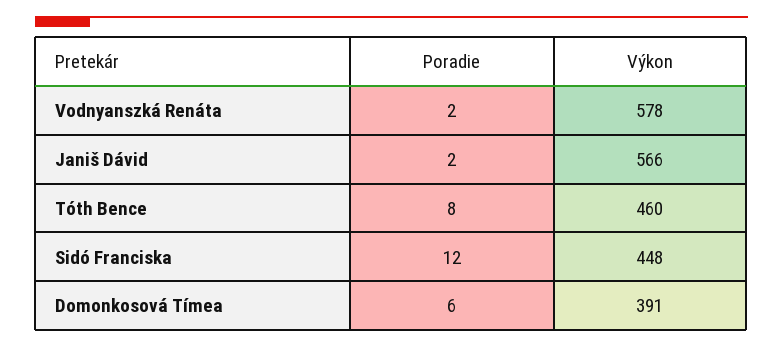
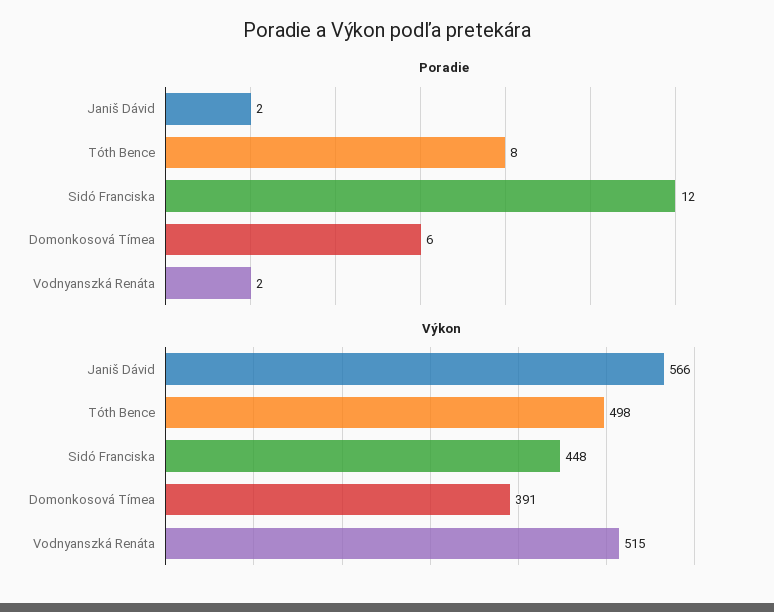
Výkon, Vodnyanszká Renáta: 578 -> 515
Výkon, Tóth Bence: 460 -> 498

